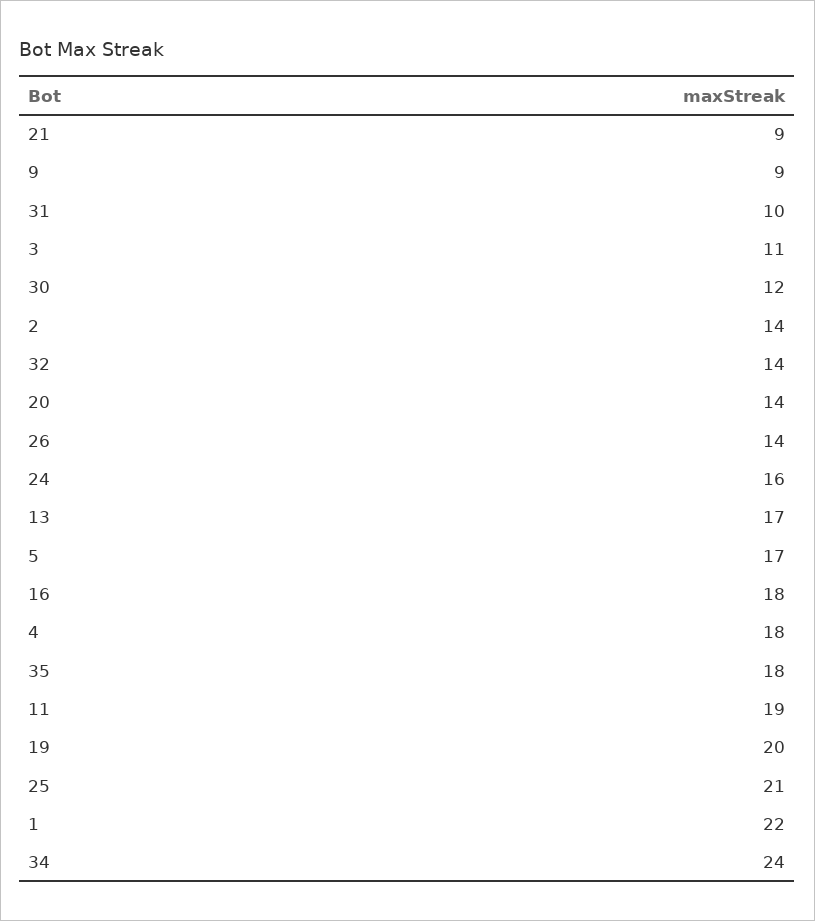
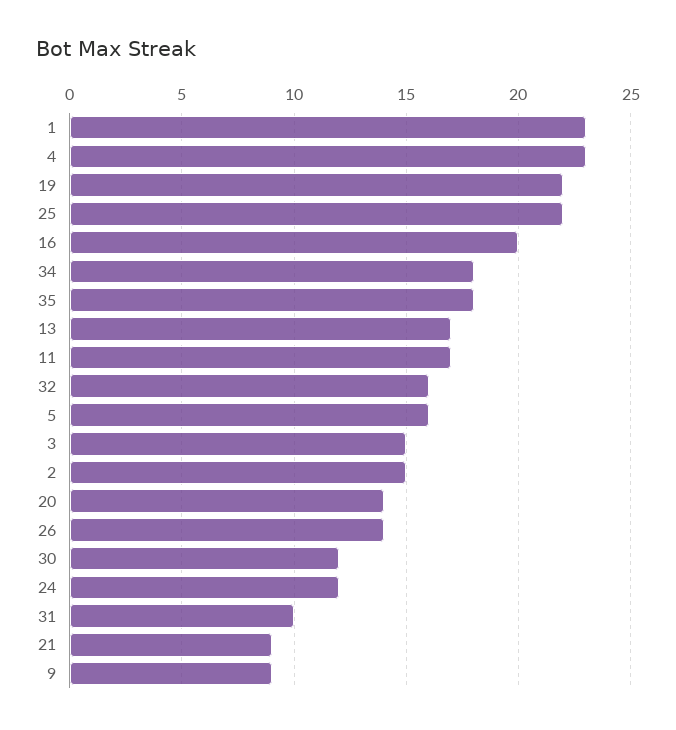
3: 11 -> 15
2: 14 -> 15
32: 14 -> 16
24: 16 -> 12
5: 17 -> 16
16: 18 -> 20
4: 18 -> 23
11: 19 -> 17
19: 20 -> 22
25: 21 -> 22
1: 22 -> 23
34: 24 -> 18

